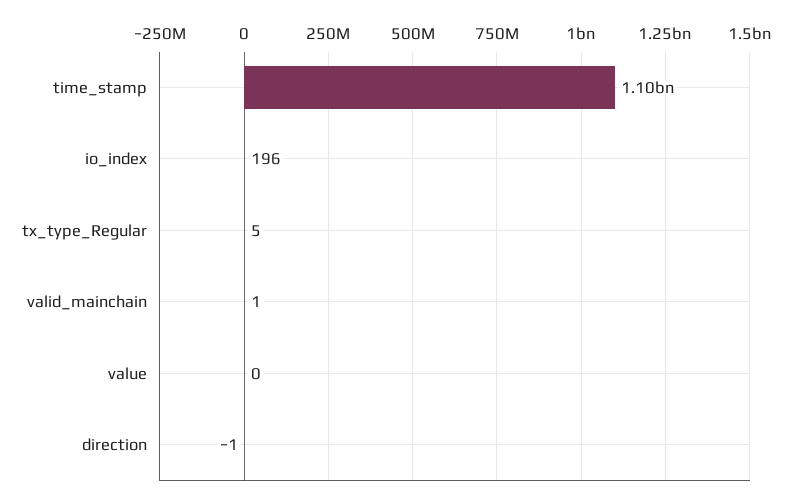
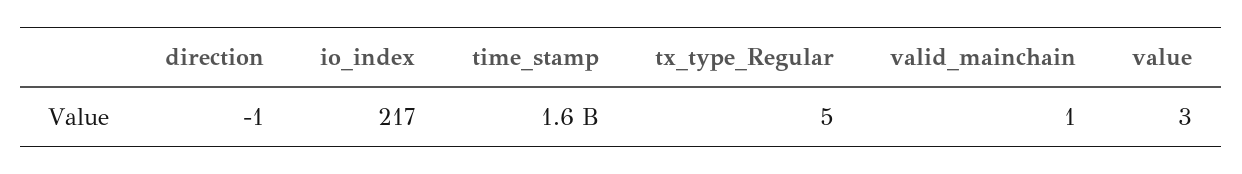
time_stamp: 1100000000 -> 1600000000
io_index: 196 -> 217
value: 0 -> 3

